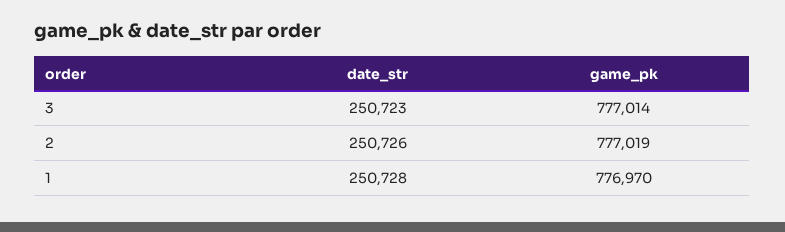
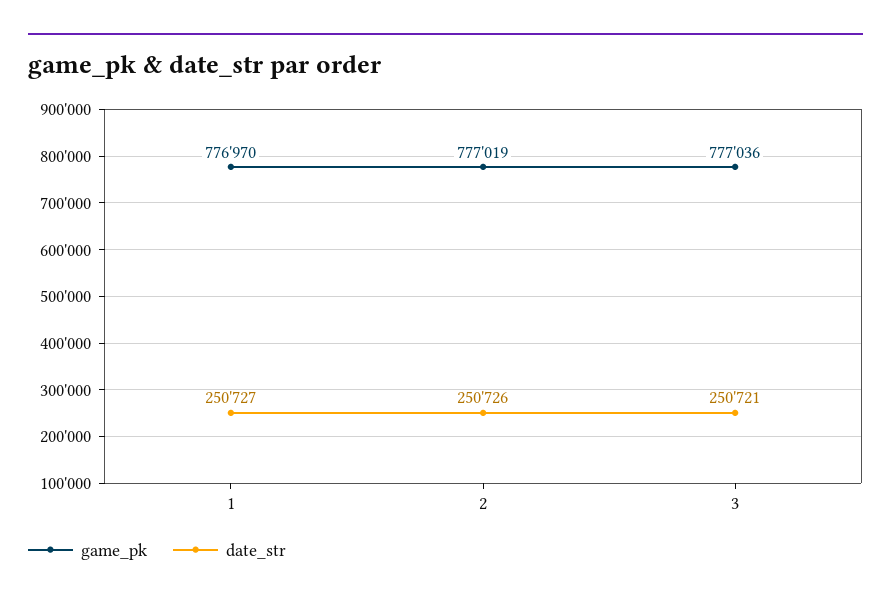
date_str, 3: 250723 -> 250721
game_pk, 3: 777014 -> 777036
date_str, 1: 250728 -> 250727

